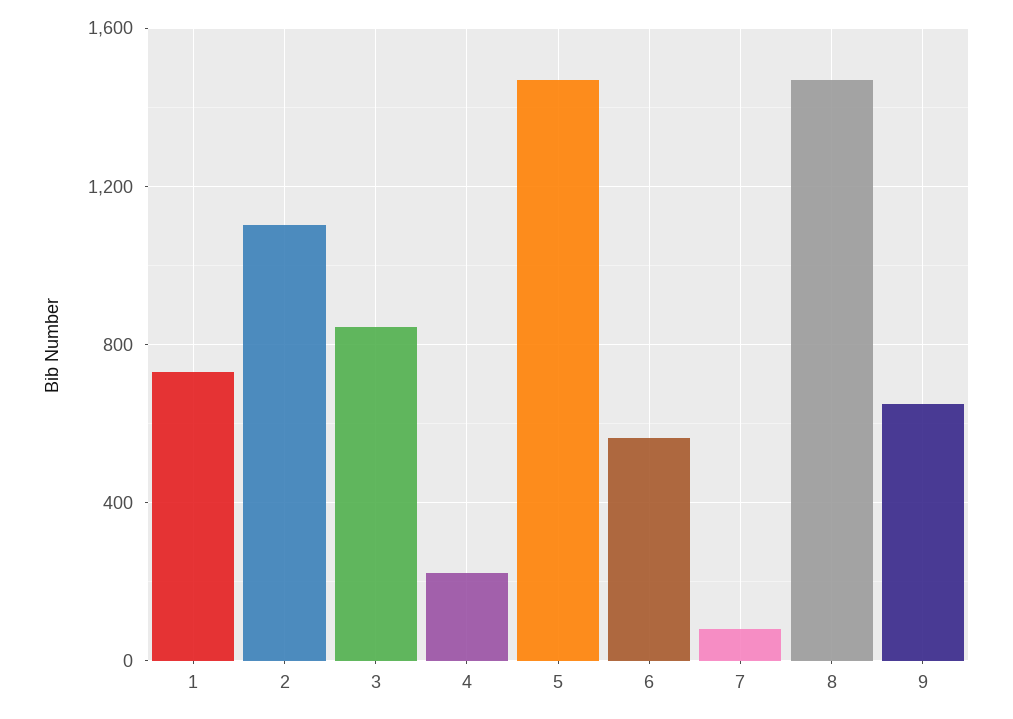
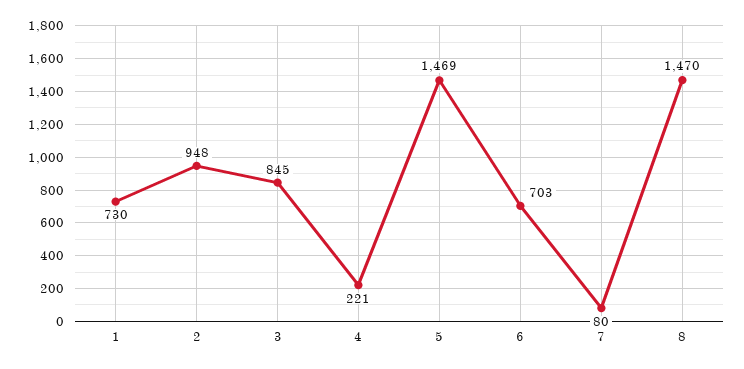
2: 1100 -> 948
6: 550 -> 703
9: 650 -> none

